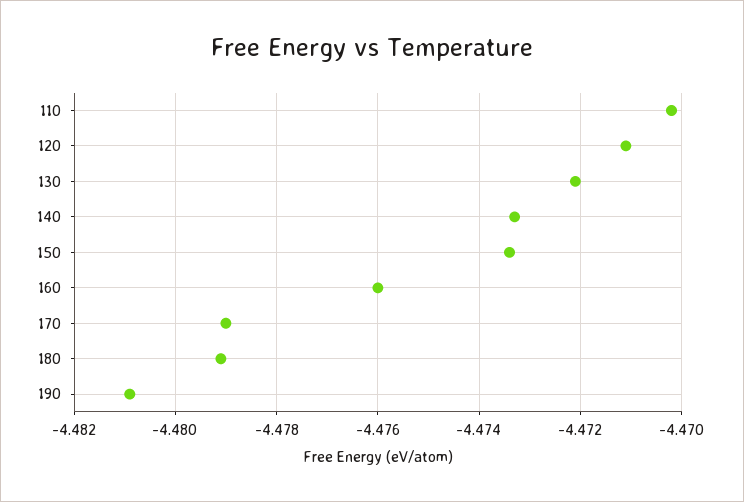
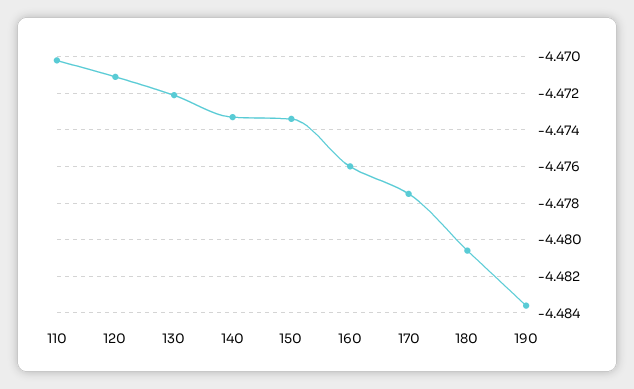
170: -4.479 -> -4.4775
180: -4.479 -> -4.4805
190: -4.481 -> -4.4835

